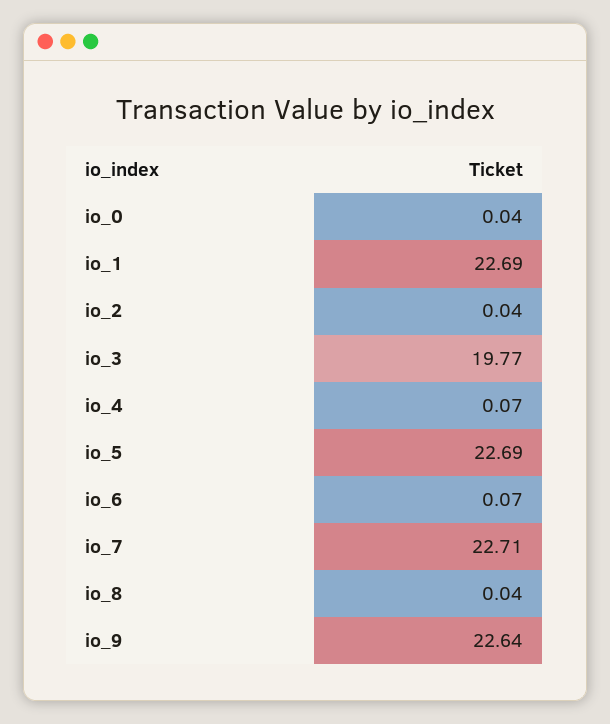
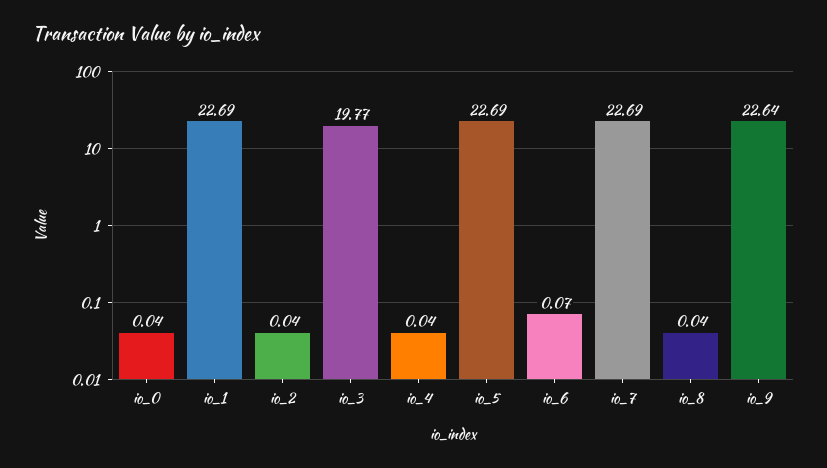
io_4: 0.07 -> 0.04
io_7: 22.71 -> 22.69

